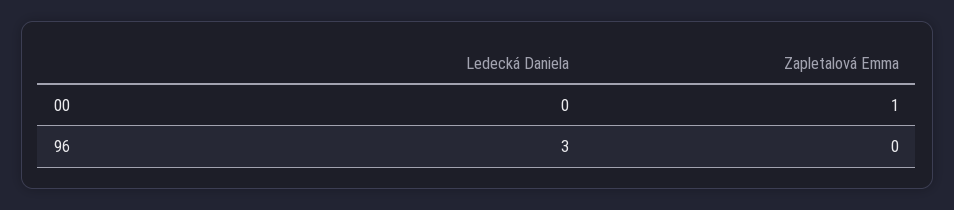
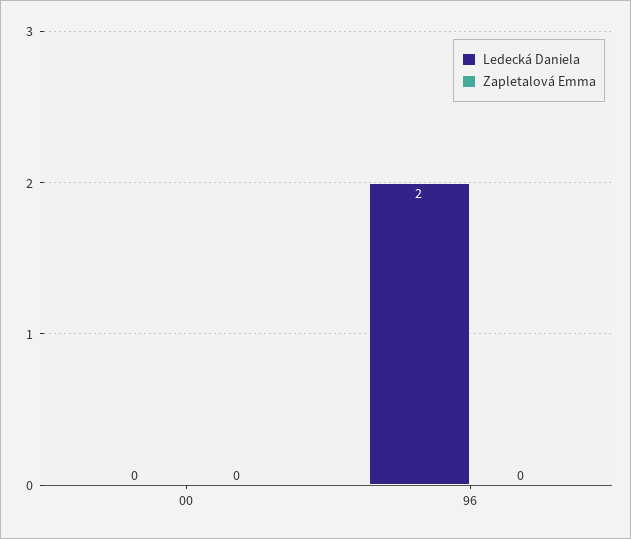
Zapletalová Emma, 00: 1 -> 0
Ledecká Daniela, 96: 3 -> 2

